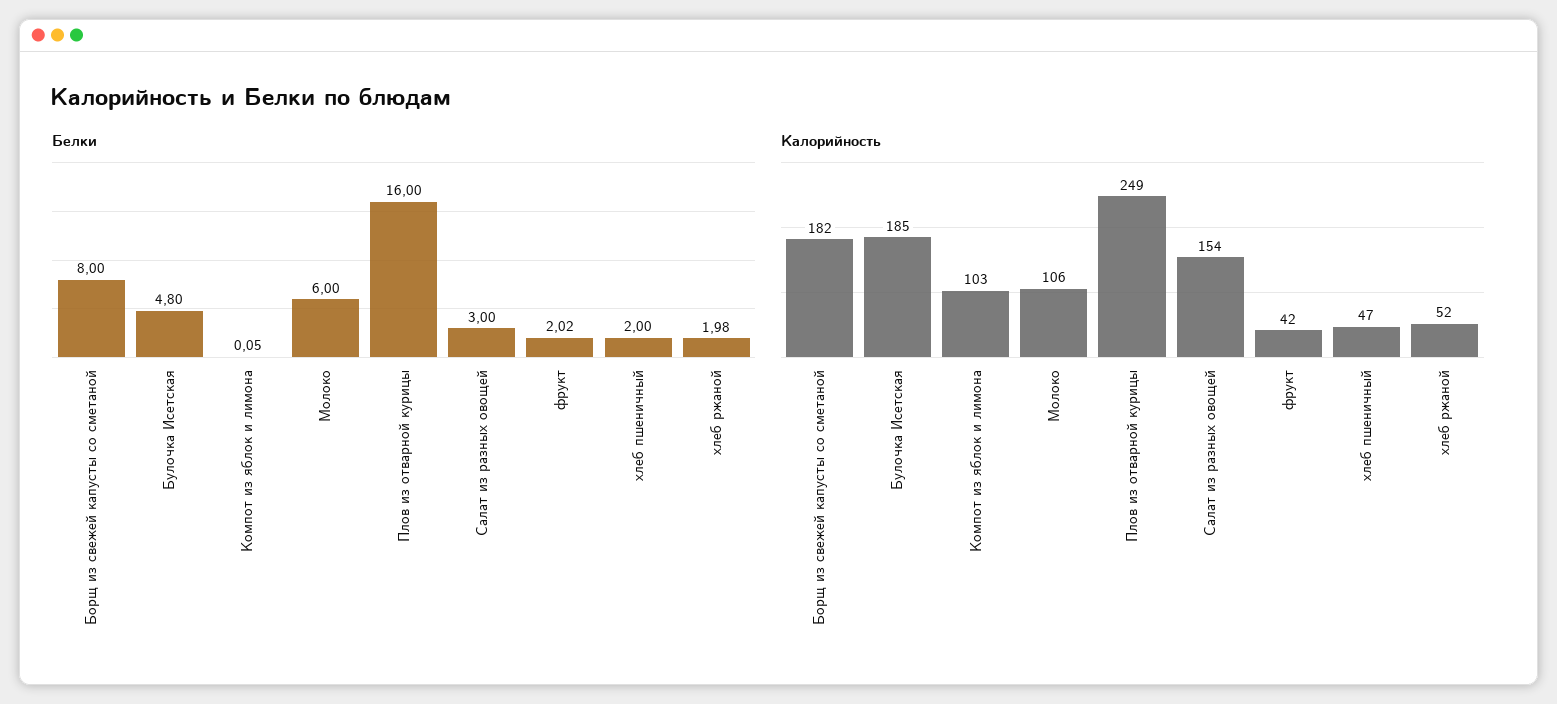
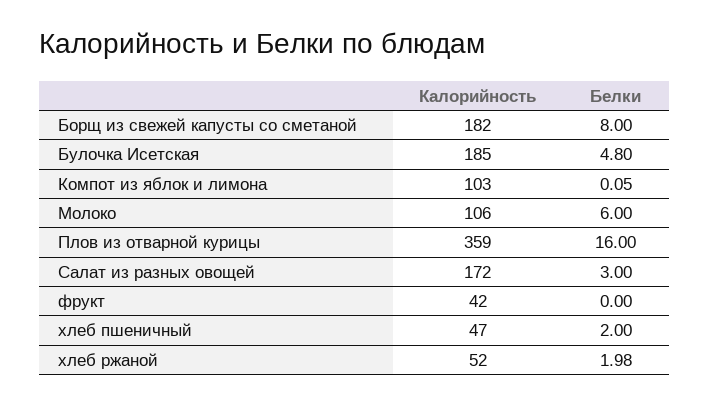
Белки, фрукт: 2.02 -> 0
Калорийность, Плов из отварной курицы: 249 -> 359
Калорийность, Салат из разных овощей: 154 -> 172

